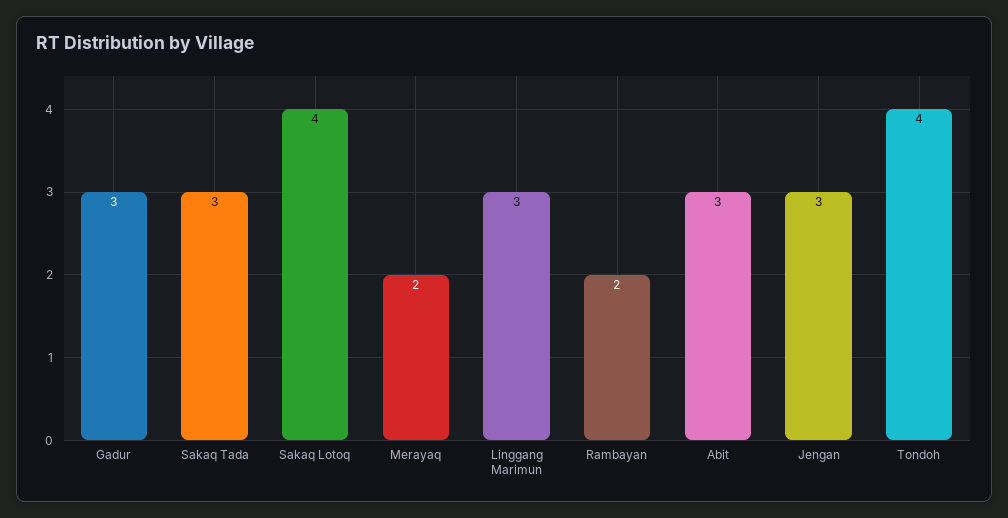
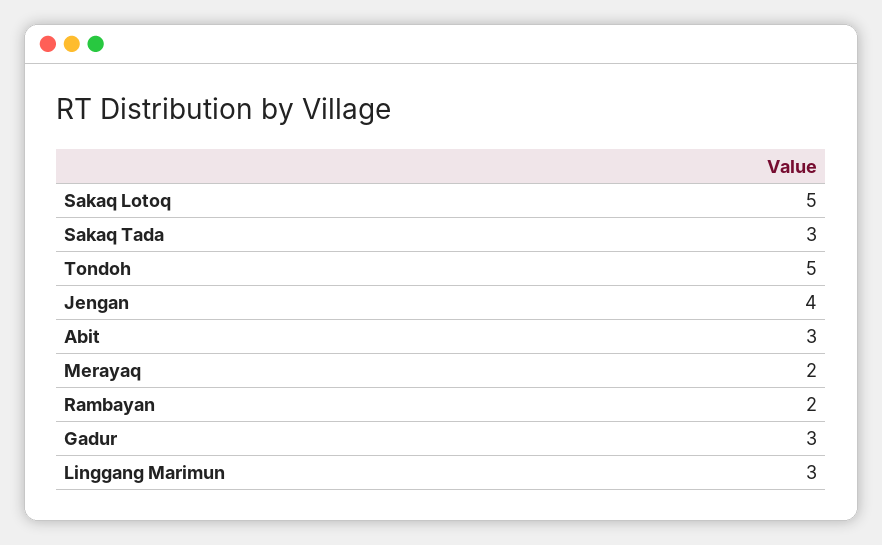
Sakaq Lotoq: 4 -> 5
Jengan: 3 -> 4
Tondoh: 4 -> 5

